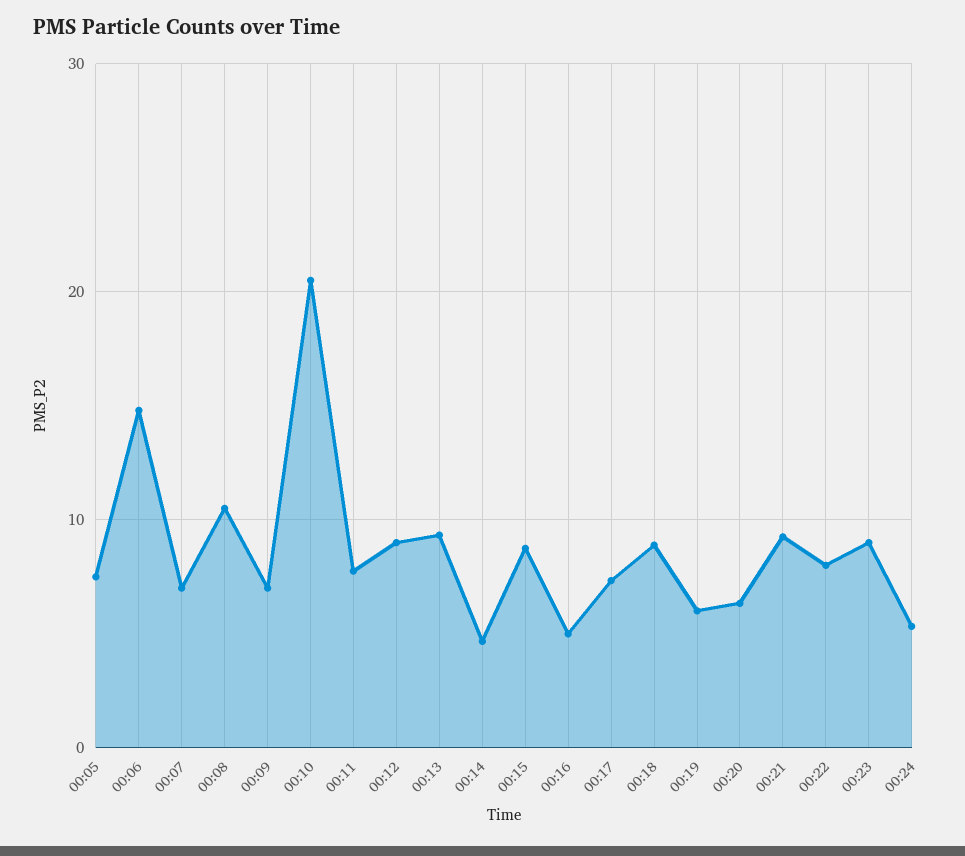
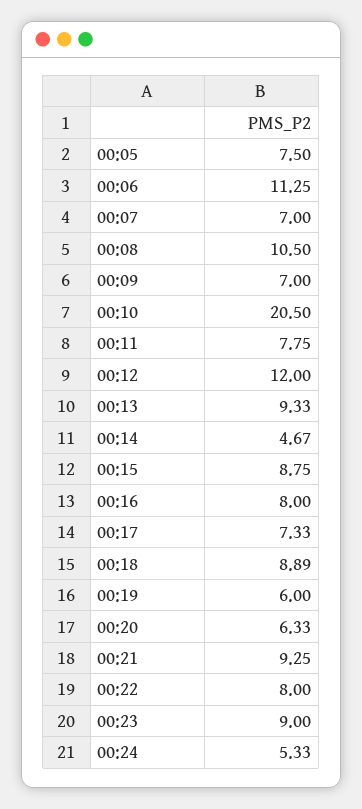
00:06: 15 -> 11.25
00:12: 9 -> 12
00:16: 5 -> 8

